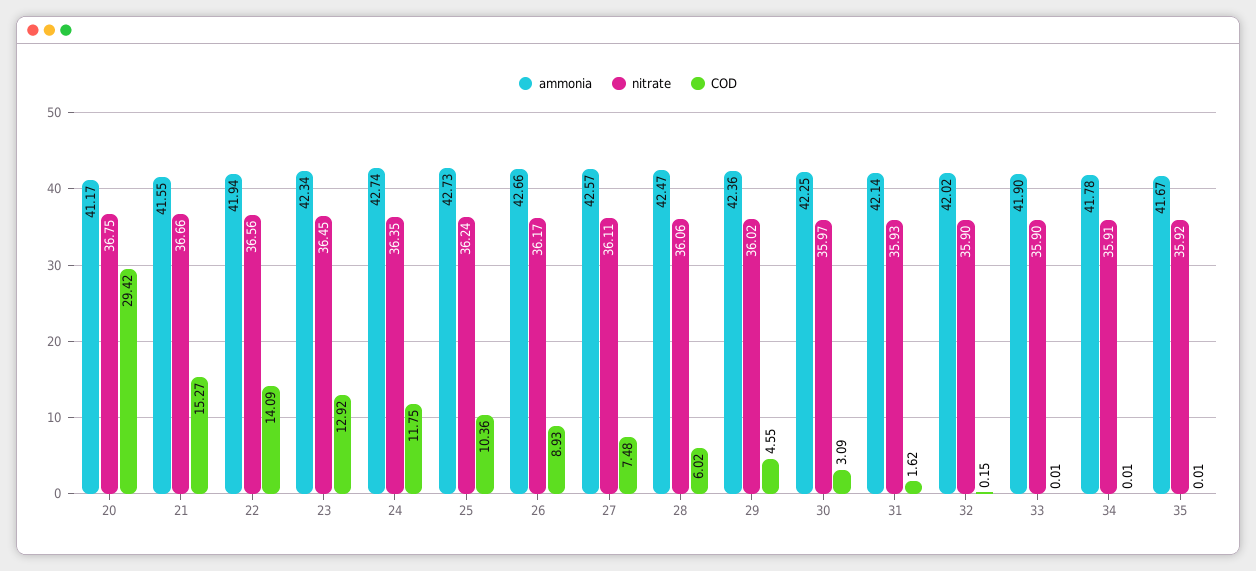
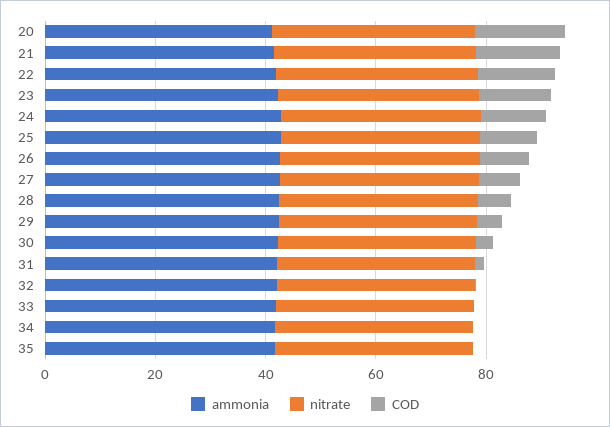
COD, 20: 29.42 -> 15

